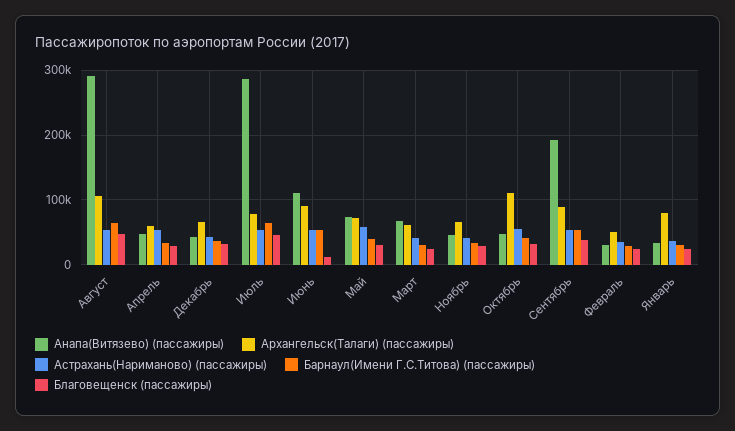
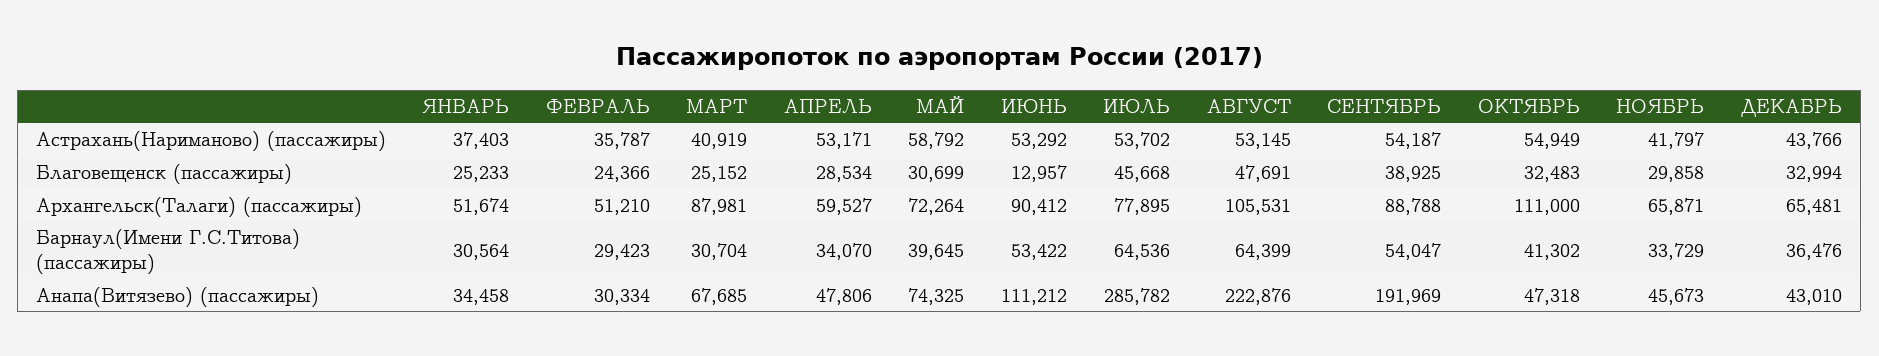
Анапа(Витязево) (пассажиры), Август: 290000 -> 222876
Архангельск(Талаги) (пассажиры), Март: 60000 -> 87981
Архангельск(Талаги) (пассажиры), Январь: 80000 -> 51674

